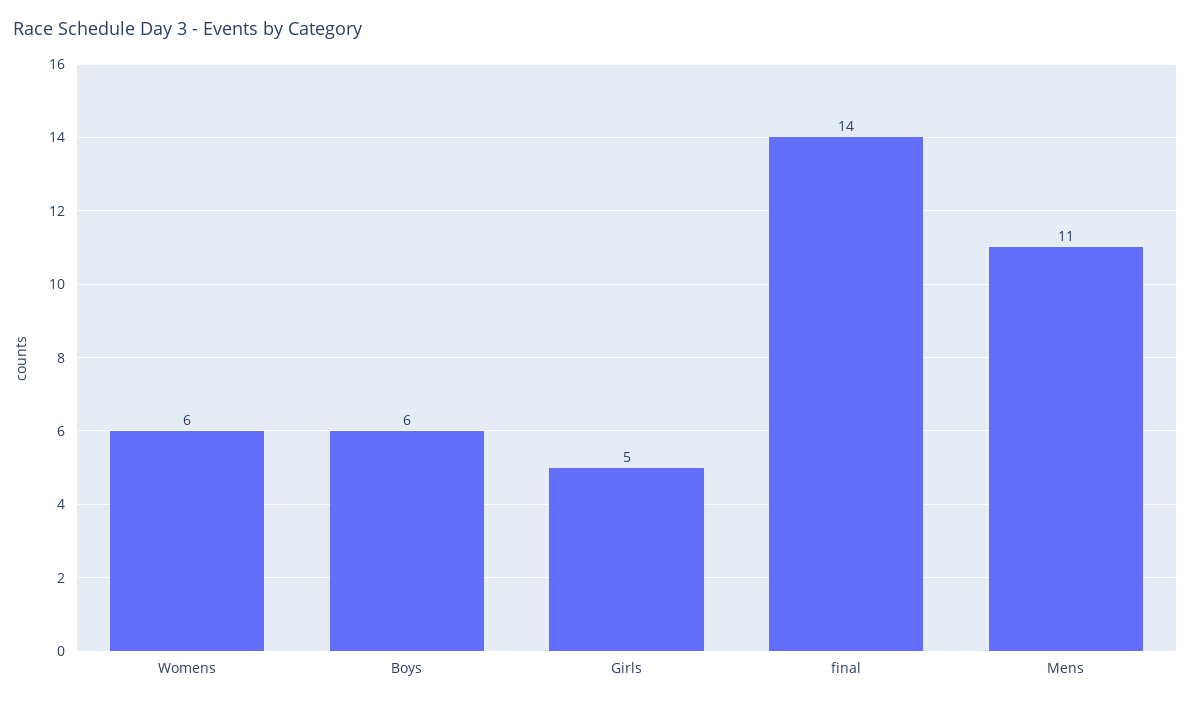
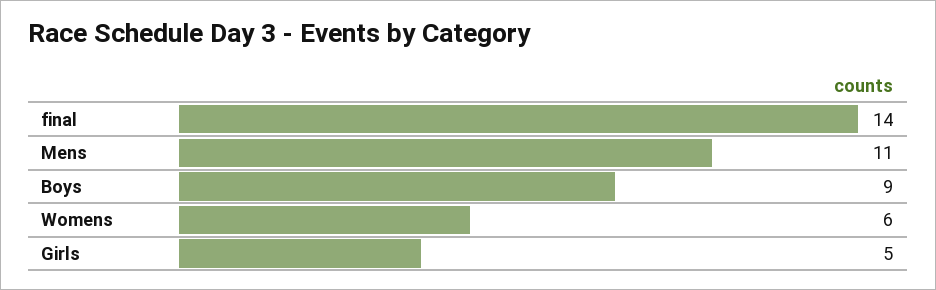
Boys: 6 -> 9

